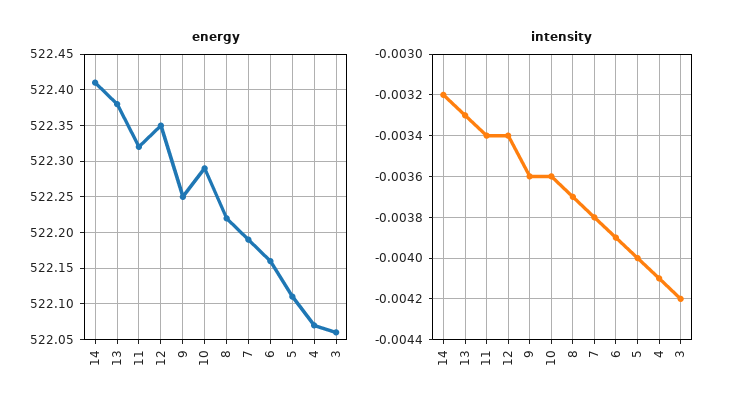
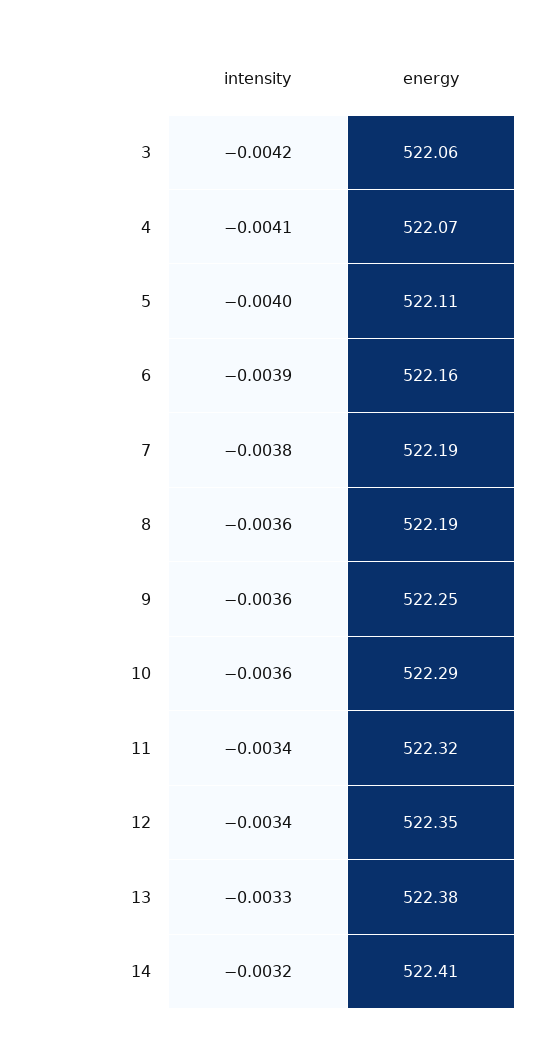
energy, 8: 522.22 -> 522.19
intensity, 8: -0.0037 -> -0.0036

